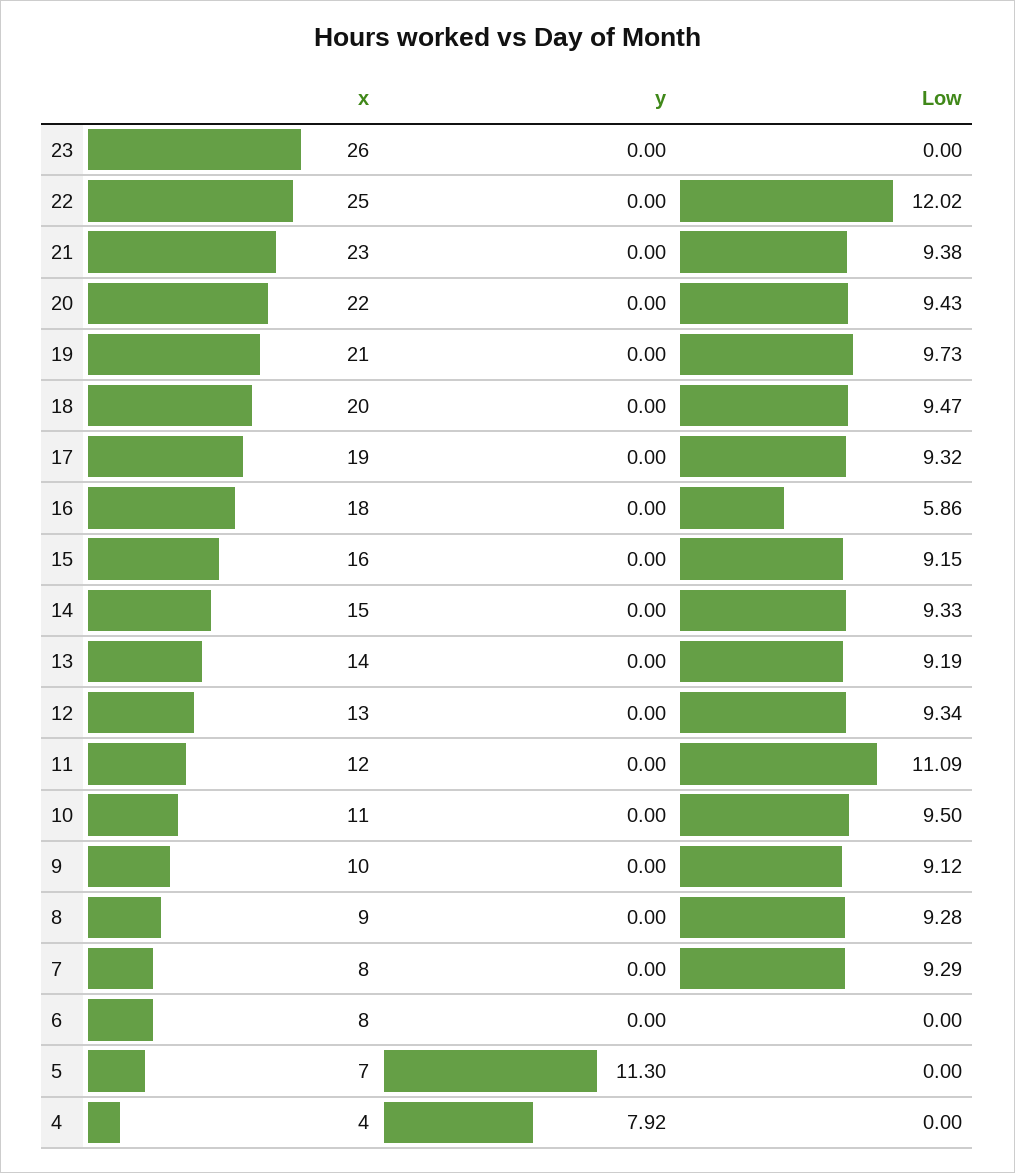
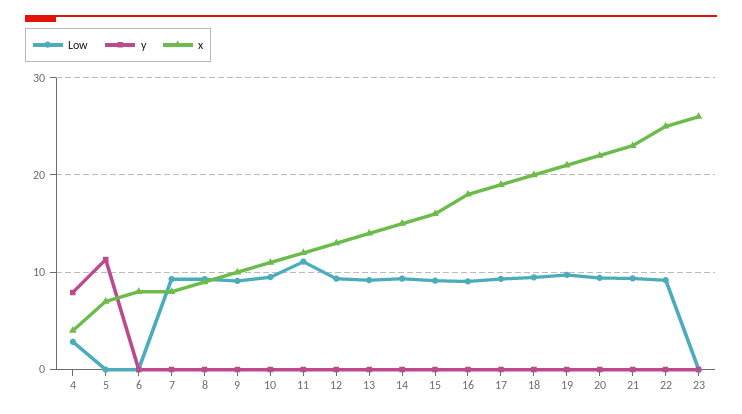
Low, 22: 12.02 -> 9
Low, 16: 5.86 -> 9
Low, 4: 0 -> 3

